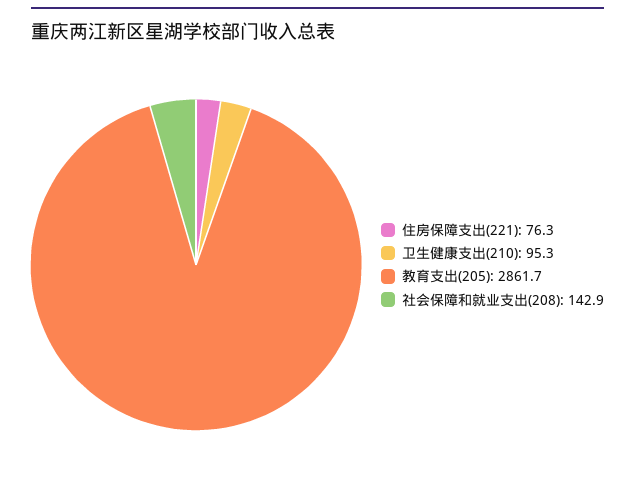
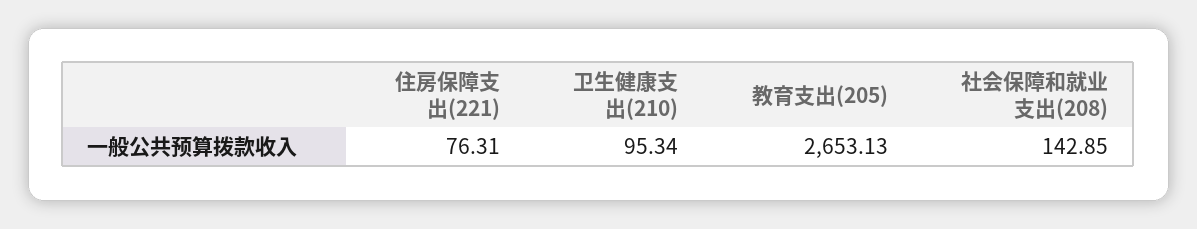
教育支出(205): 2861.7 -> 2653.13

